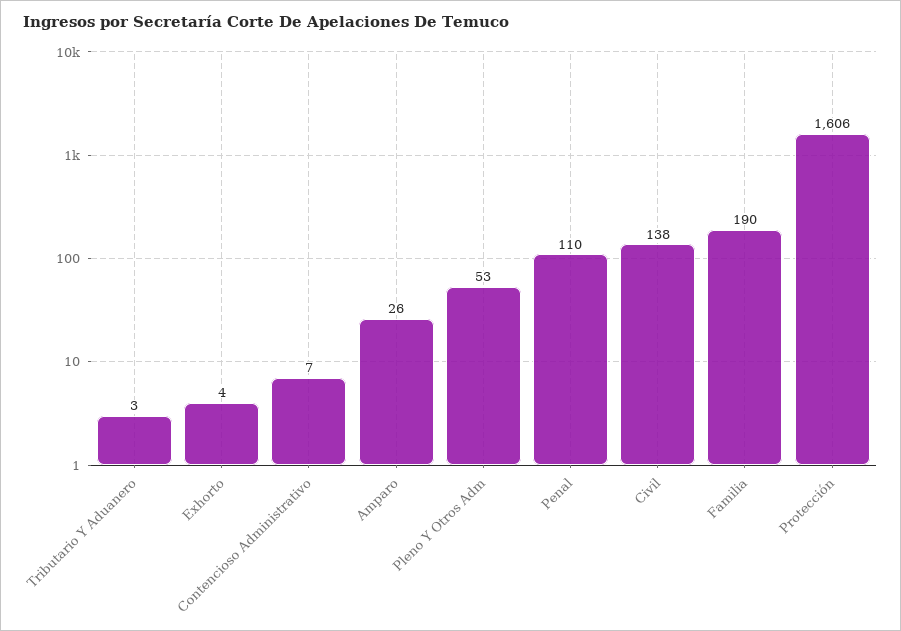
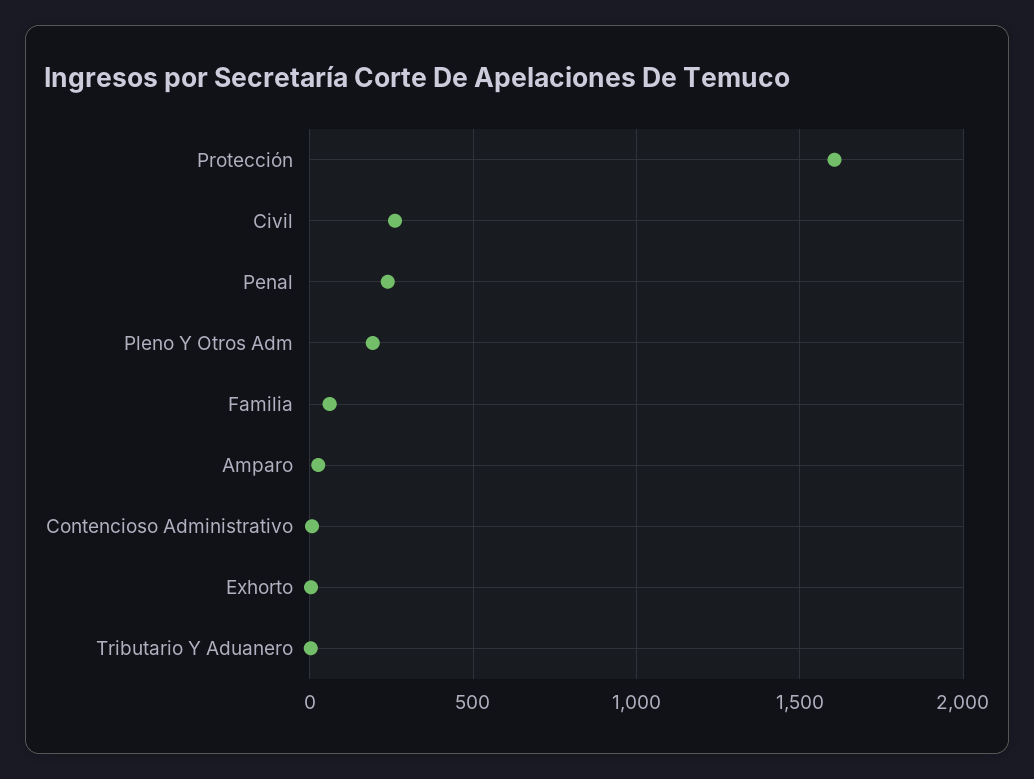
Pleno Y Otros Adm: 53 -> 200
Penal: 110 -> 250
Civil: 138 -> 250
Familia: 190 -> 50

